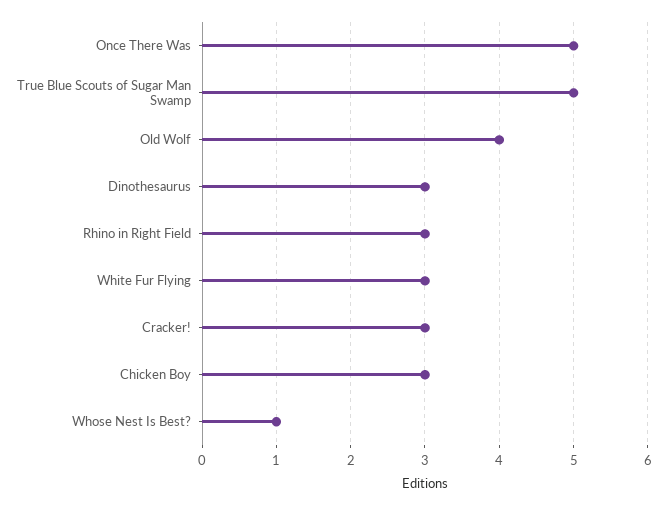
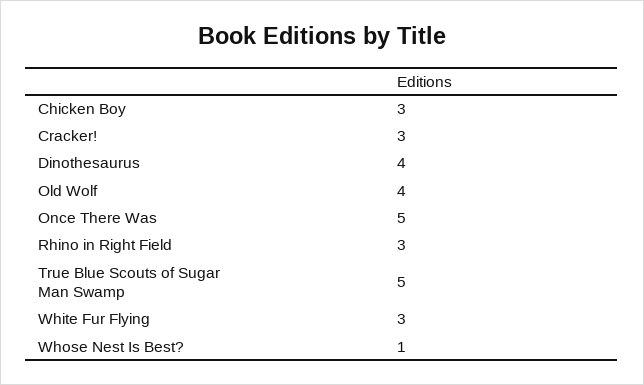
Dinothesaurus: 3 -> 4

